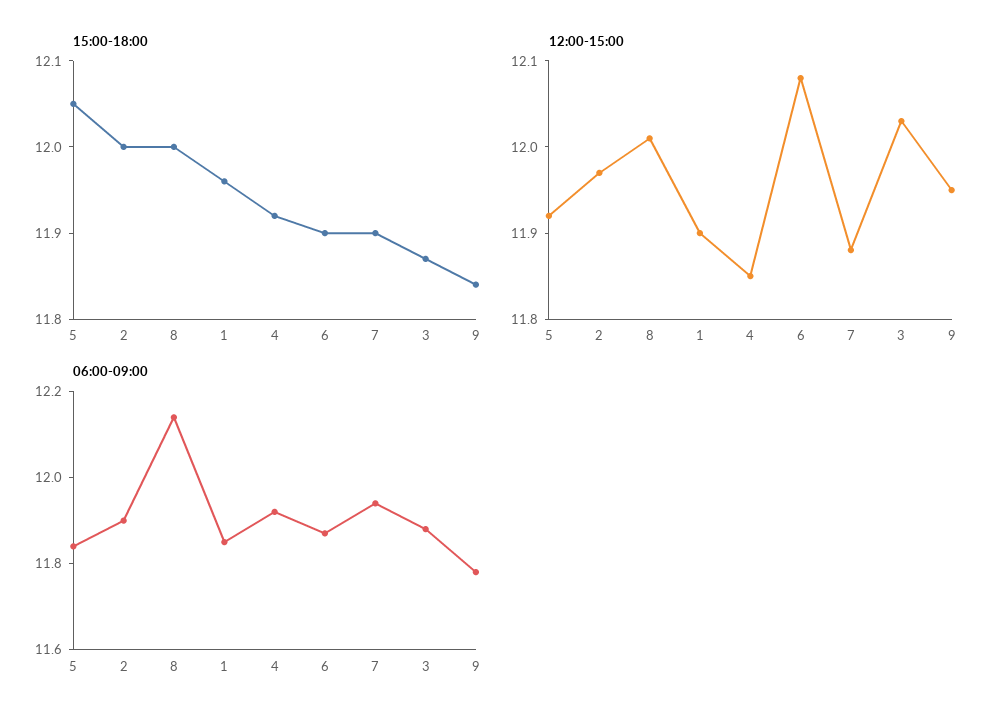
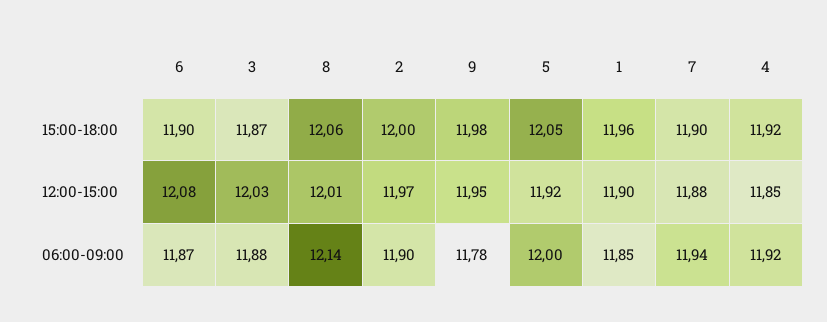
15:00-18:00, 8: 12 -> 12.06
15:00-18:00, 9: 11.84 -> 11.98
06:00-09:00, 5: 11.85 -> 12

